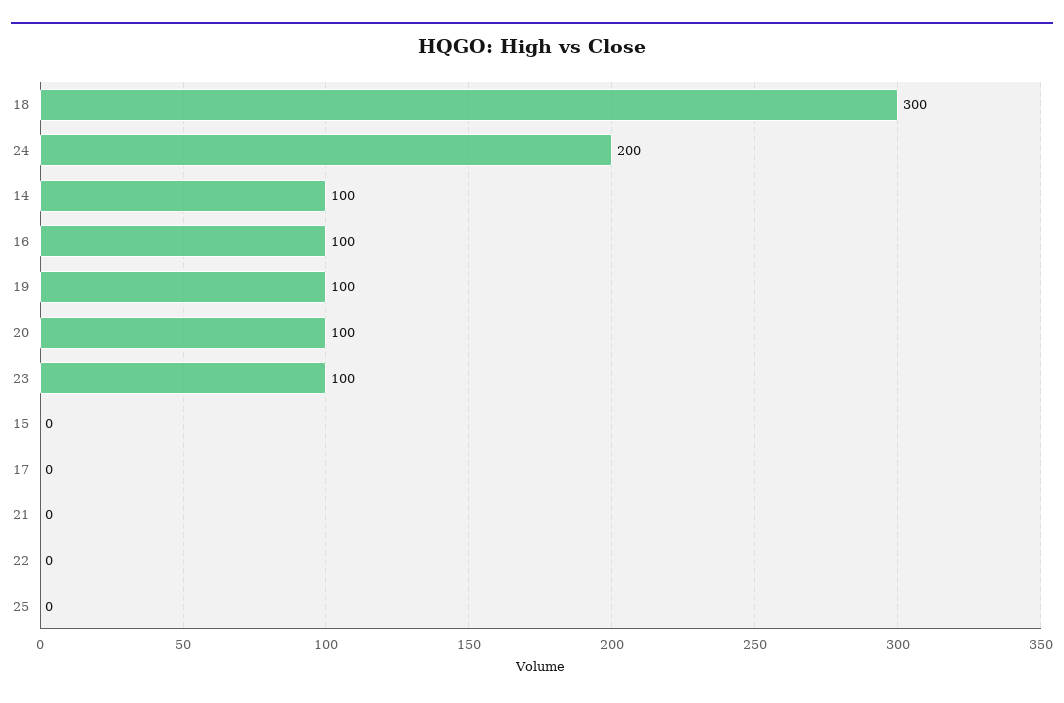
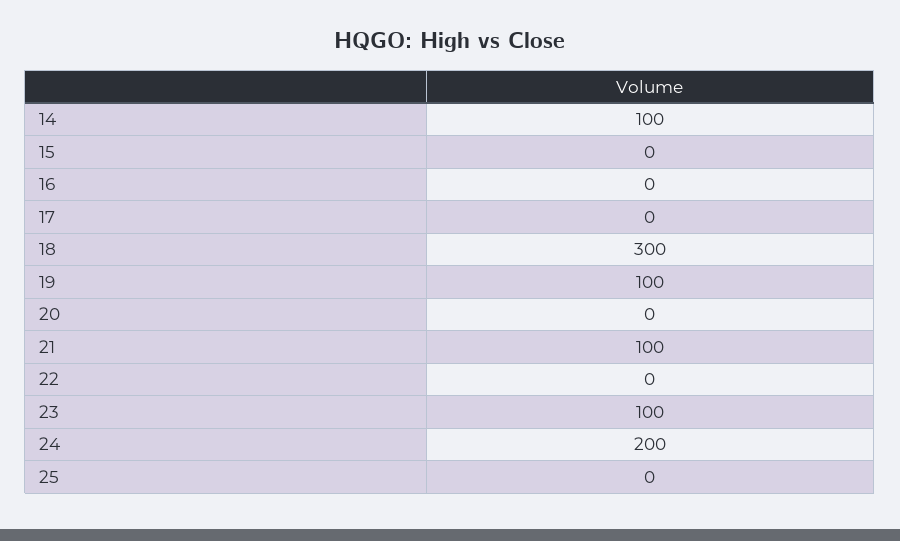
16: 100 -> 0
20: 100 -> 0
21: 0 -> 100

